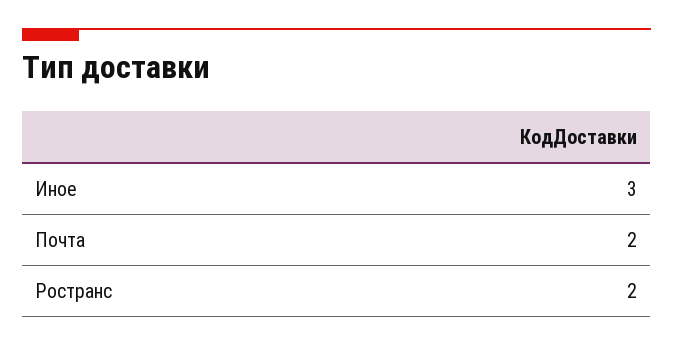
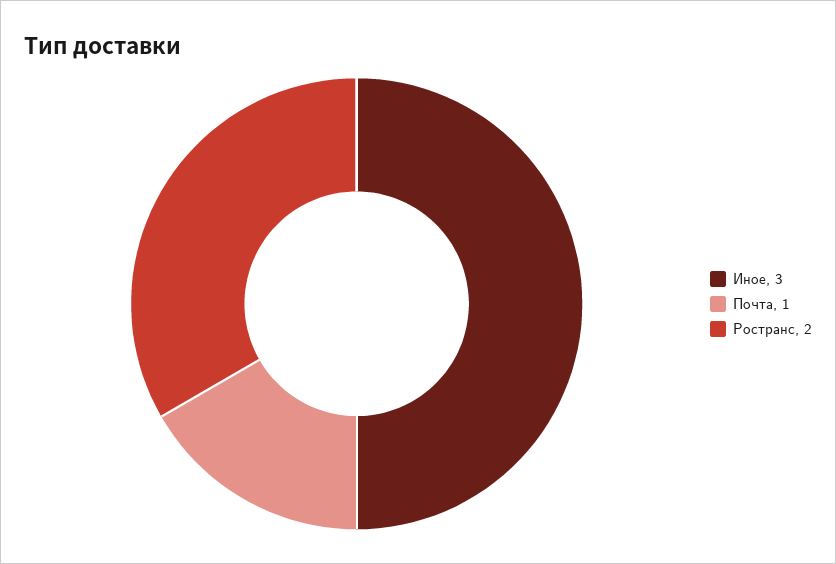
Почта: 2 -> 1

